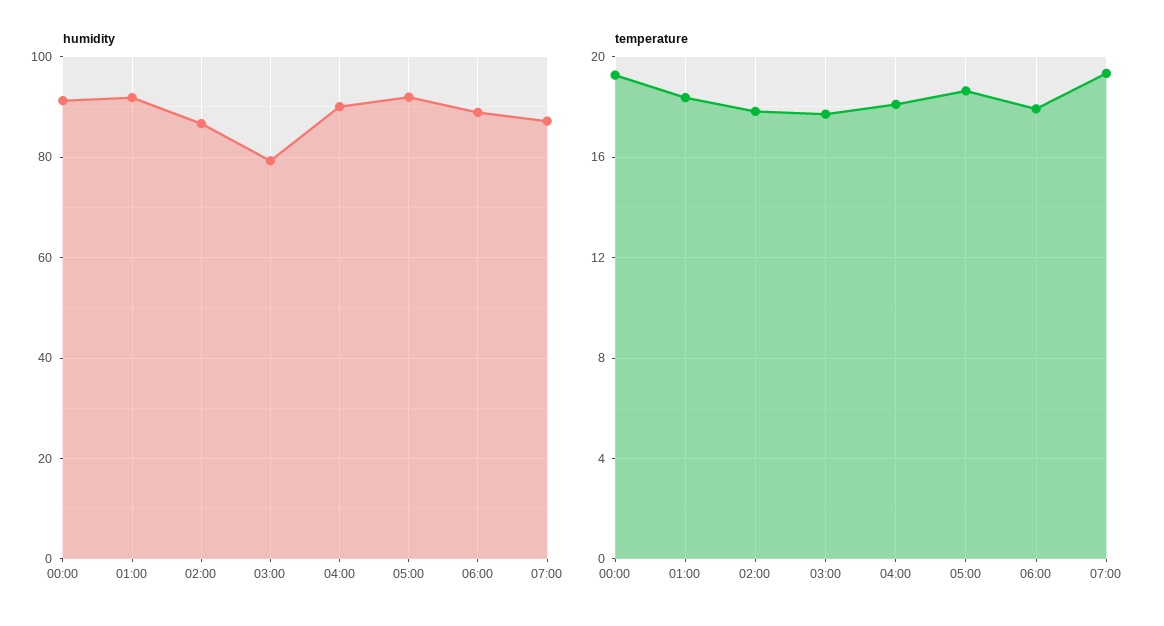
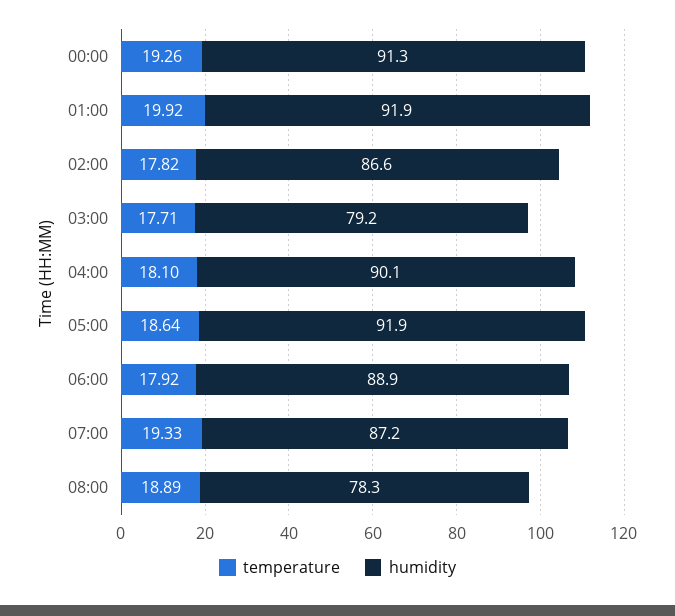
temperature, 01:00: 18.5 -> 19.92
temperature, 08:00: none -> 18.89
humidity, 08:00: none -> 78.3

